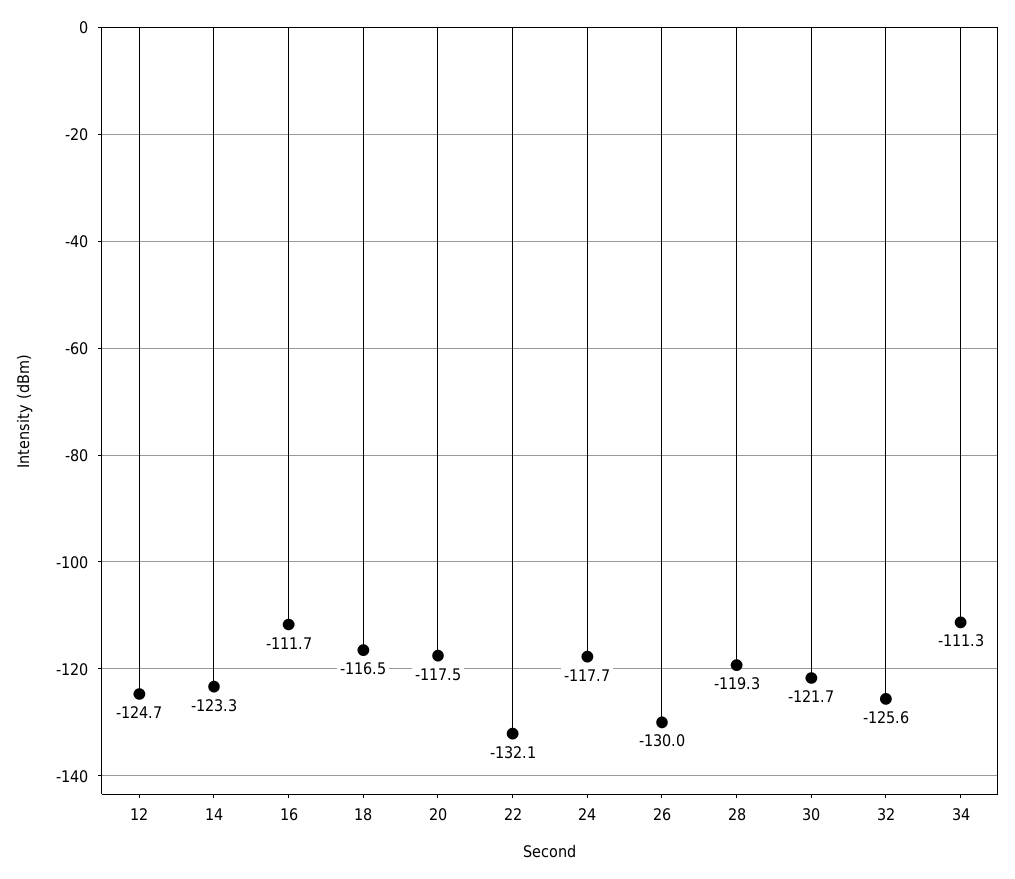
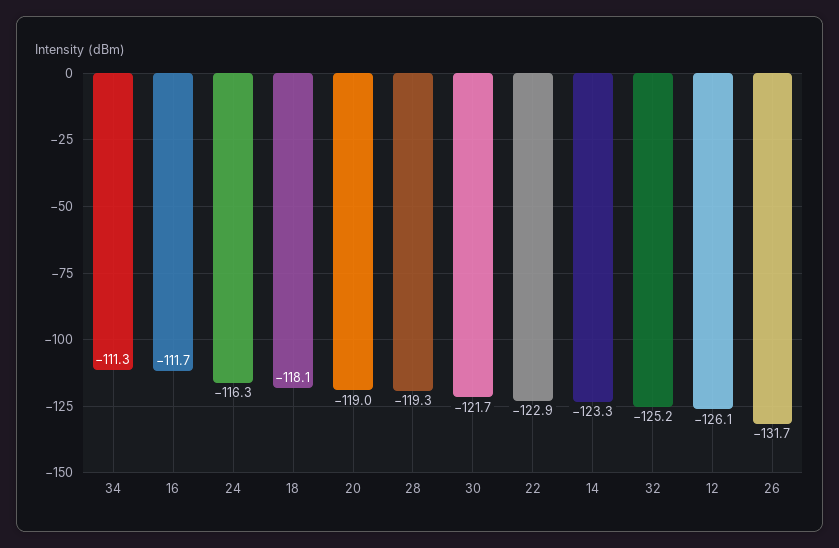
12: -124.7 -> -126.1
18: -116.5 -> -118.1
20: -117.5 -> -119
22: -132.1 -> -122.9
24: -117.7 -> -116.3
26: -130 -> -131.7
32: -125.6 -> -125.2

